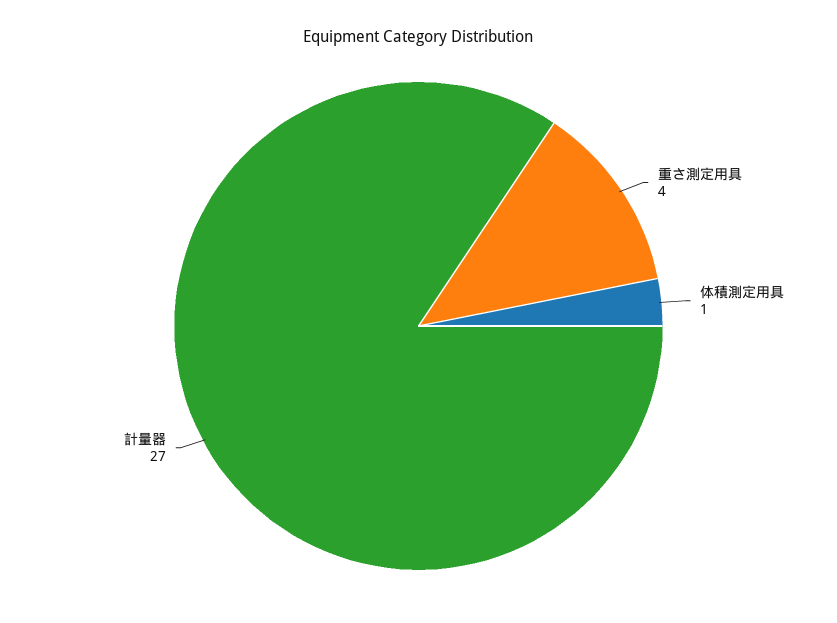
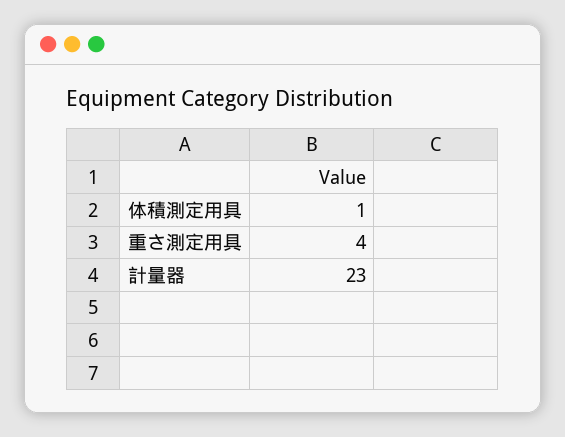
計量器: 27 -> 23

